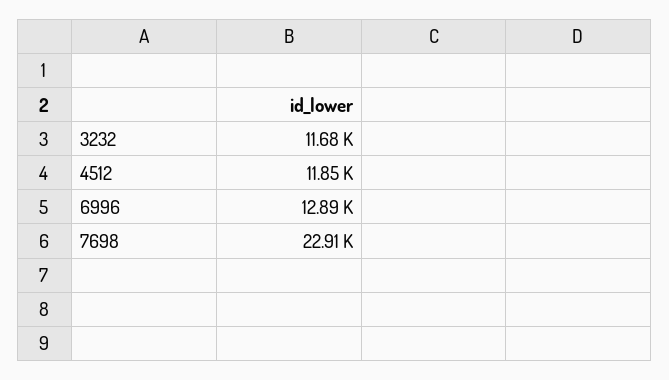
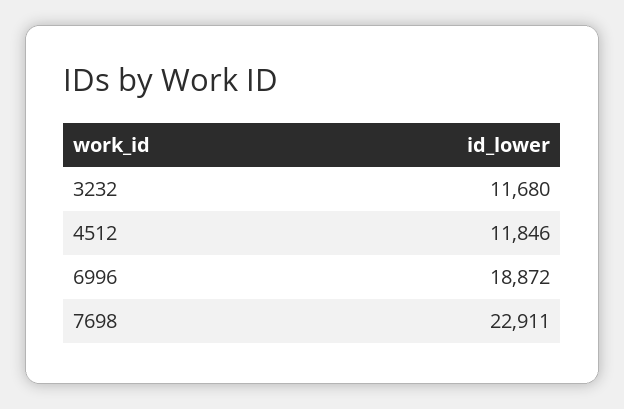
6996: 12890 -> 18872

